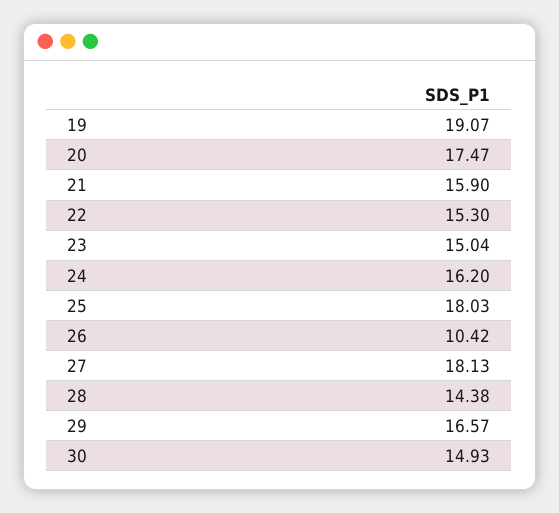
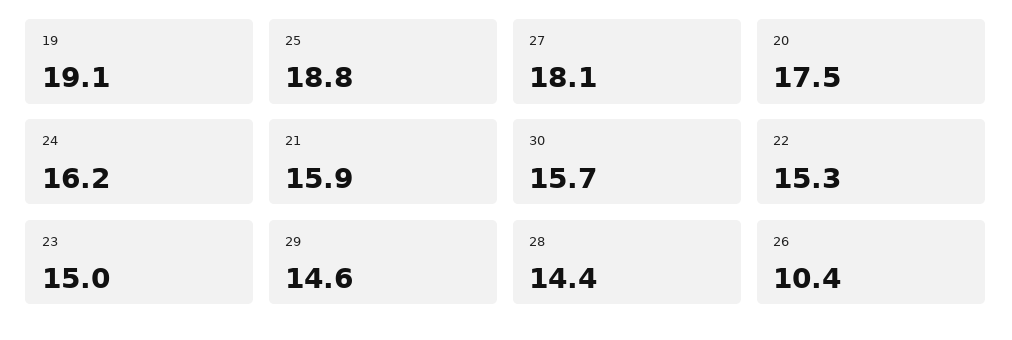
25: 18.03 -> 18.8
29: 16.57 -> 14.6
30: 14.93 -> 15.7

